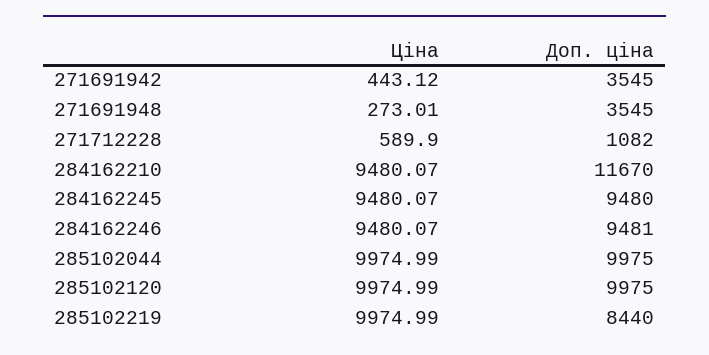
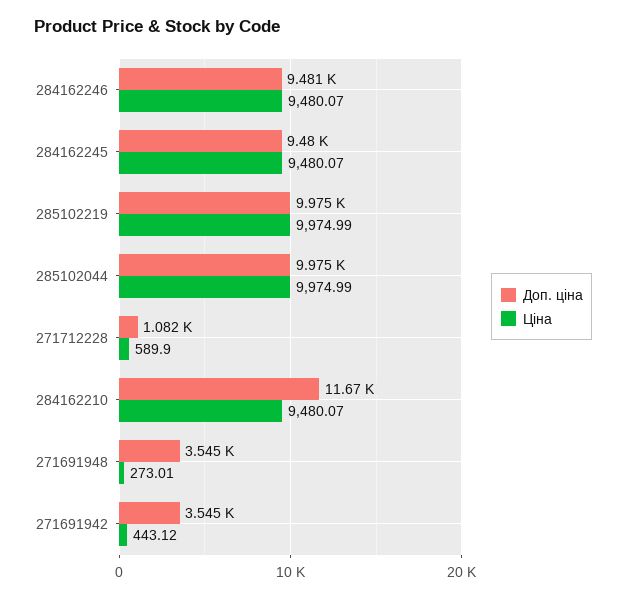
Ціна, 285102120: 9974.99 -> none
Доп. ціна, 285102120: 9975 -> none
Доп. ціна, 285102219: 8440 -> 9975

